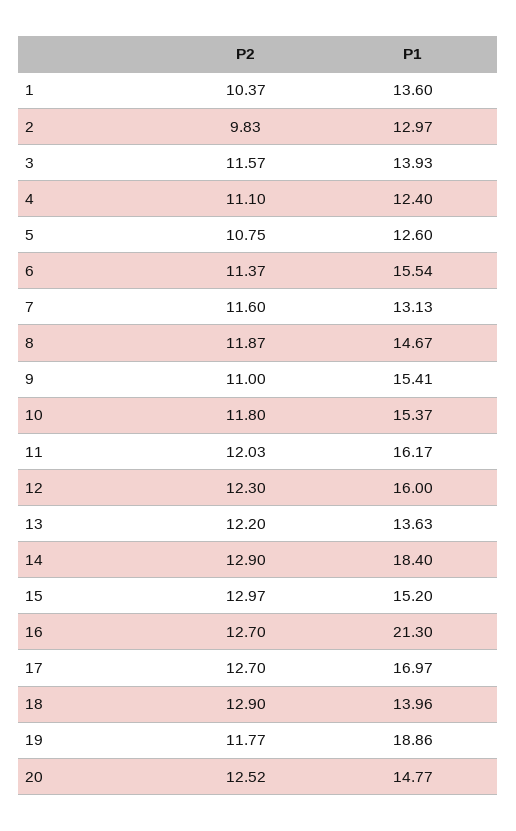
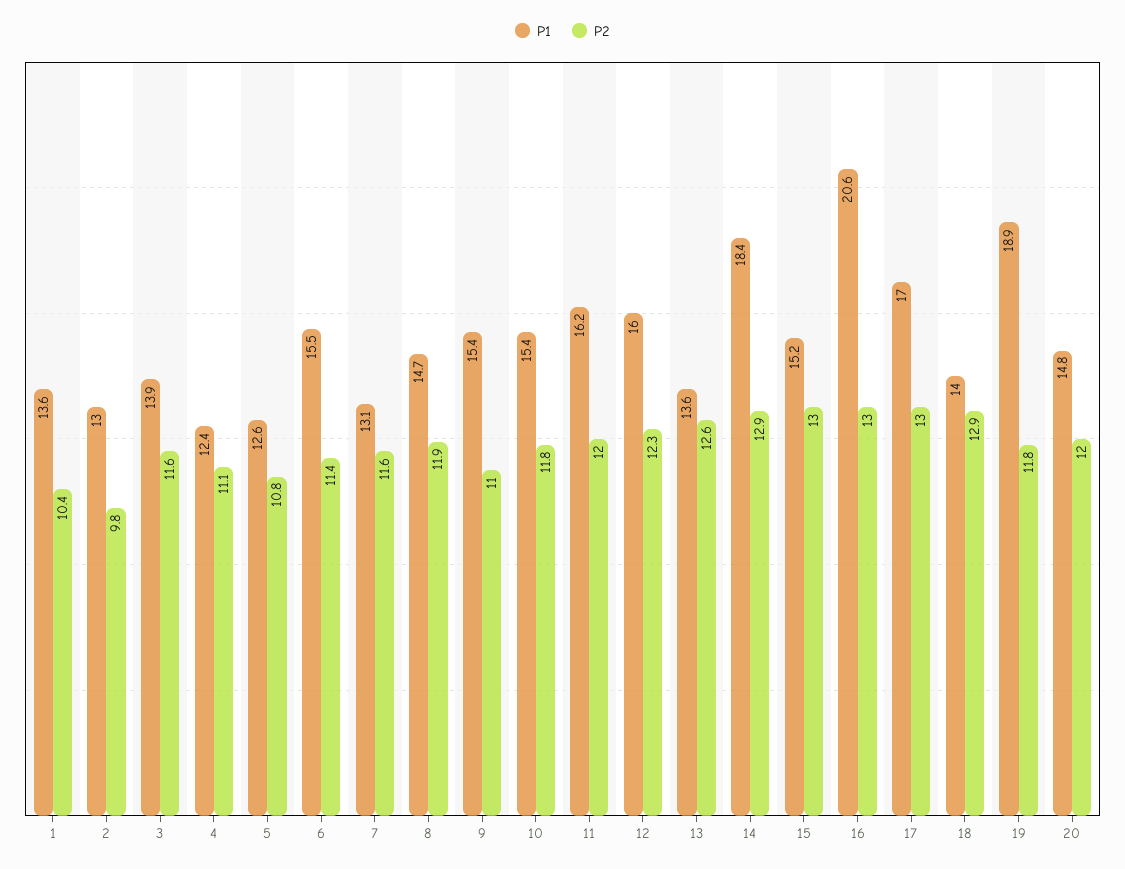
P2, 13: 12.2 -> 12.6
P2, 16: 12.7 -> 13
P1, 16: 21.3 -> 20.6
P2, 17: 12.7 -> 13
P2, 20: 12.52 -> 12

